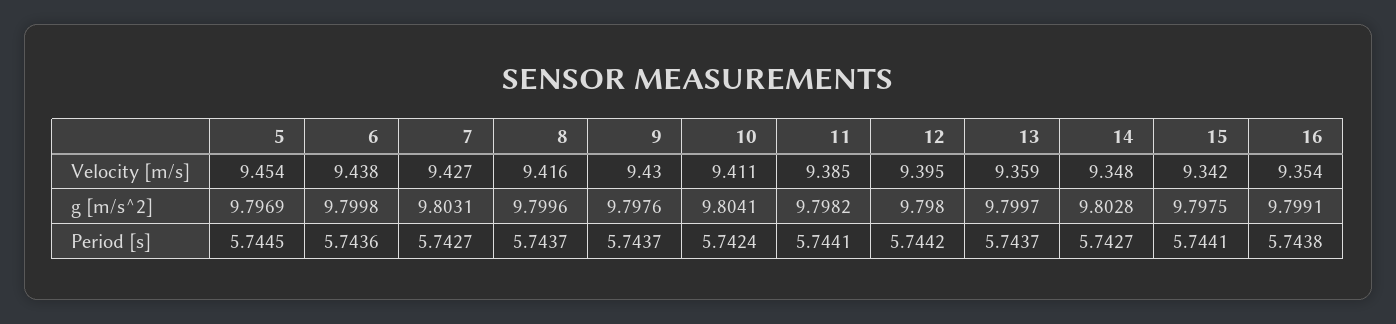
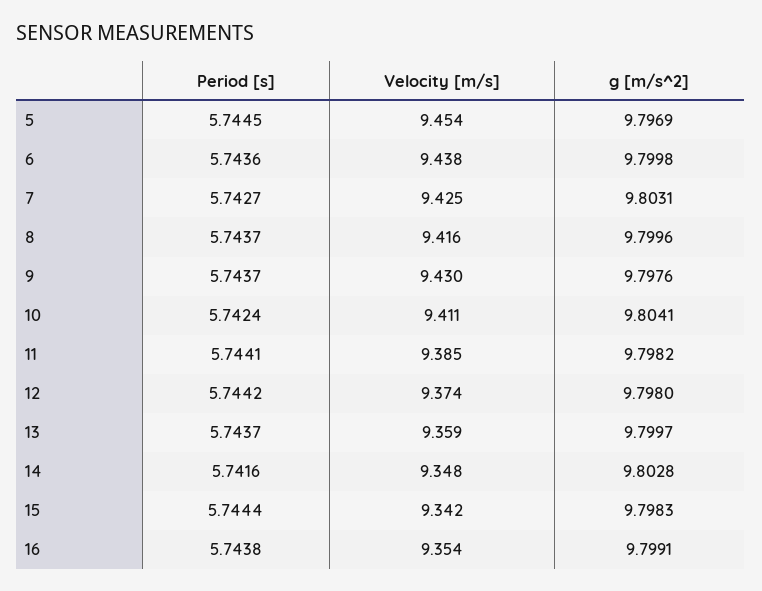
7, Velocity [m/s]: 9.427 -> 9.425
12, Velocity [m/s]: 9.395 -> 9.374
15, g [m/s^2]: 9.7975 -> 9.7983
14, Period [s]: 5.7427 -> 5.7416
15, Period [s]: 5.7441 -> 5.7444

